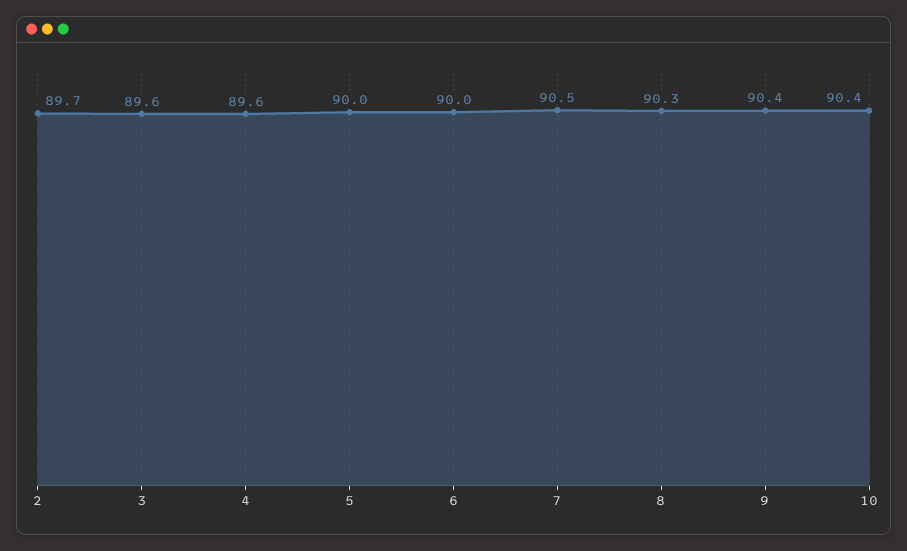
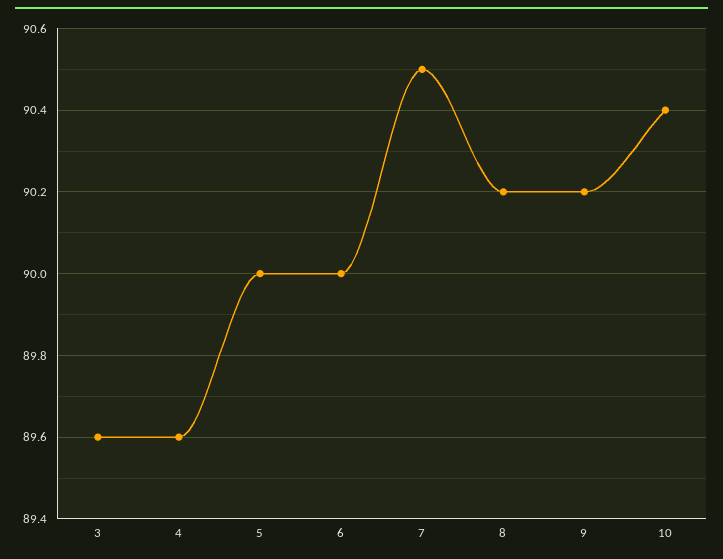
2: 89.7 -> none
8: 90.3 -> 90.2
9: 90.4 -> 90.2

